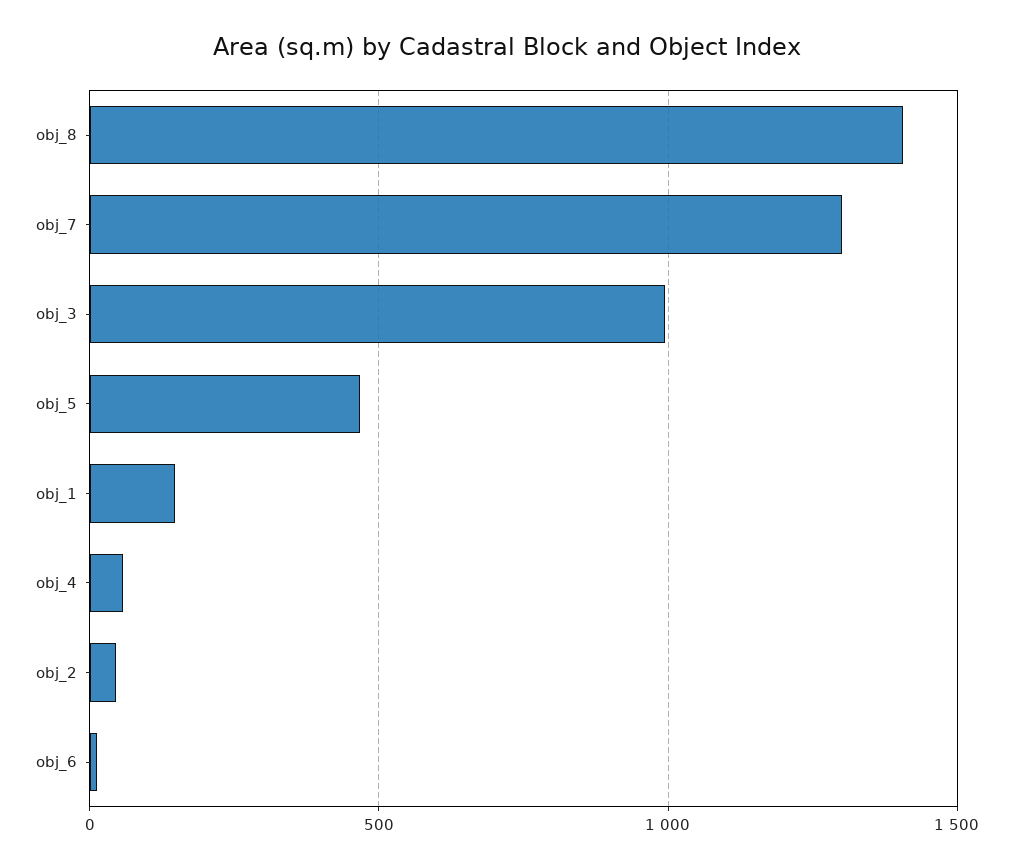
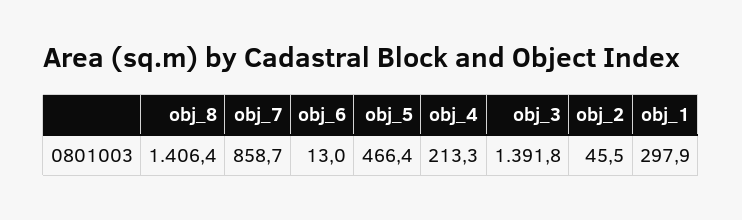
obj_7: 1300 -> 858.7
obj_3: 1000 -> 1391.8
obj_1: 150 -> 297.9
obj_4: 50 -> 213.3

